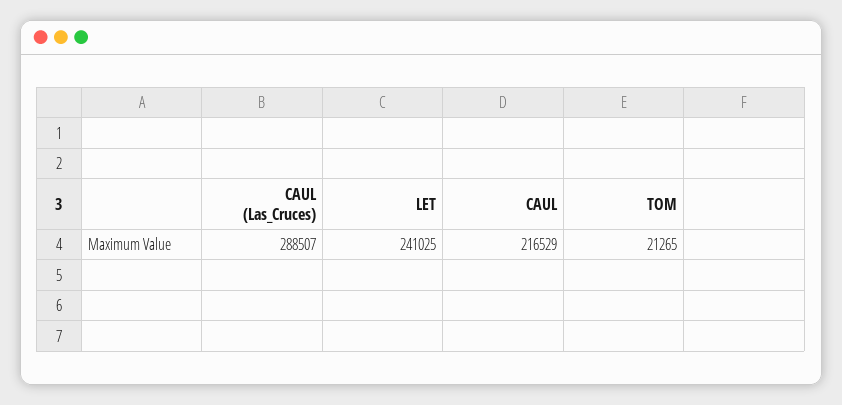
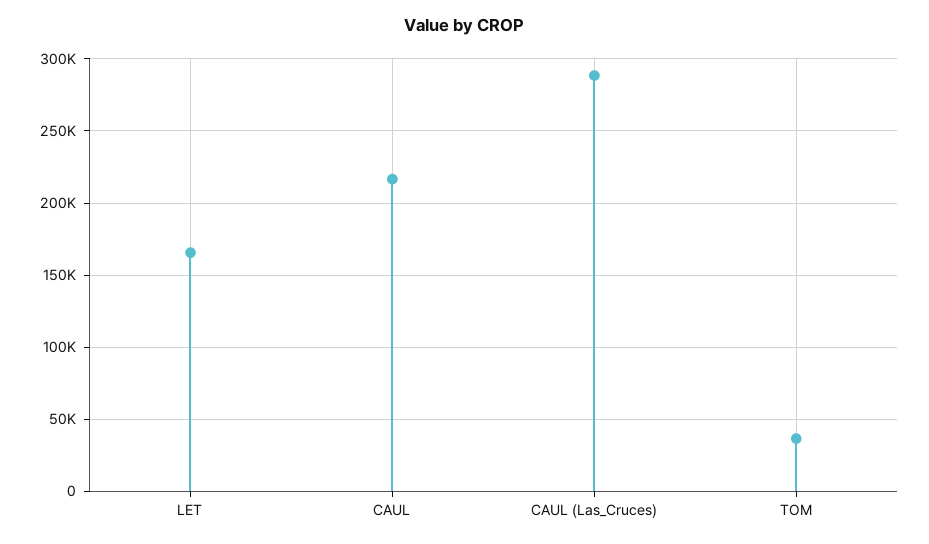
LET: 241025 -> 165000
TOM: 21265 -> 35000

